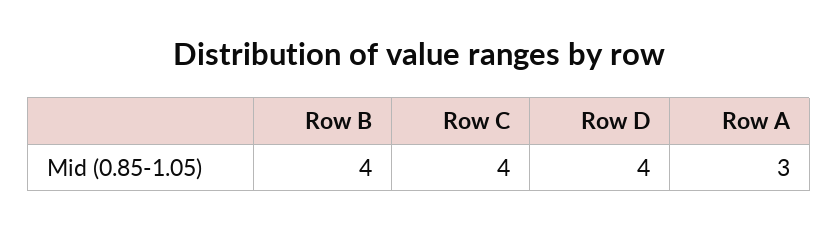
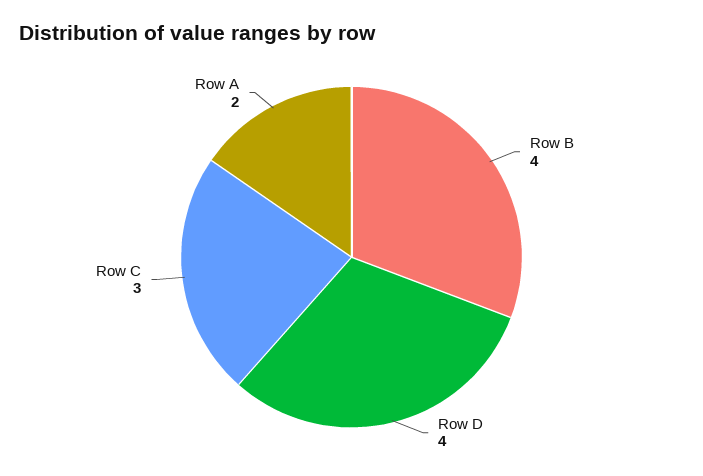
Row C: 4 -> 3
Row A: 3 -> 2

